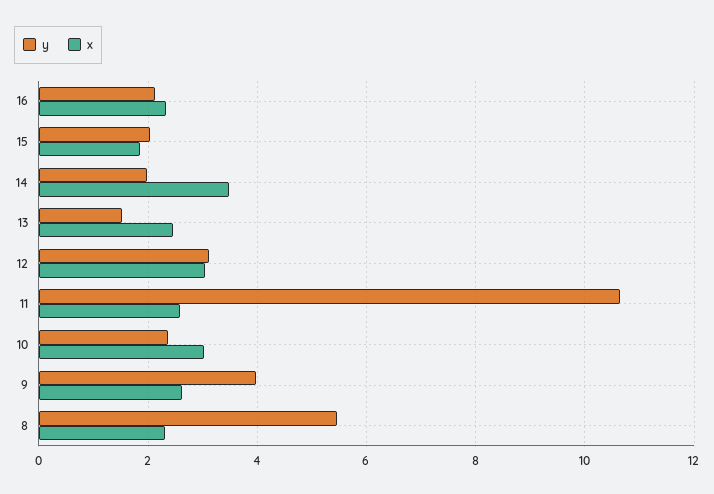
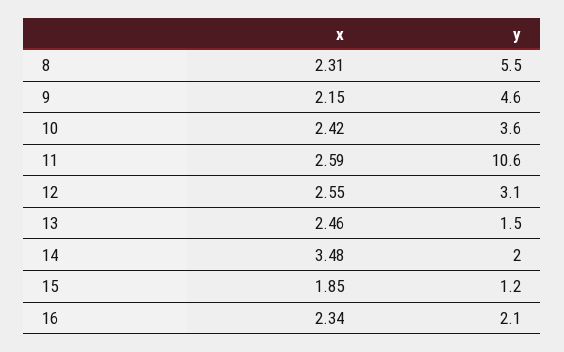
y, 15: 2 -> 1.2
x, 12: 3 -> 2.55
y, 10: 2.4 -> 3.6
x, 10: 3 -> 2.42
y, 9: 4 -> 4.6
x, 9: 2.6 -> 2.15

